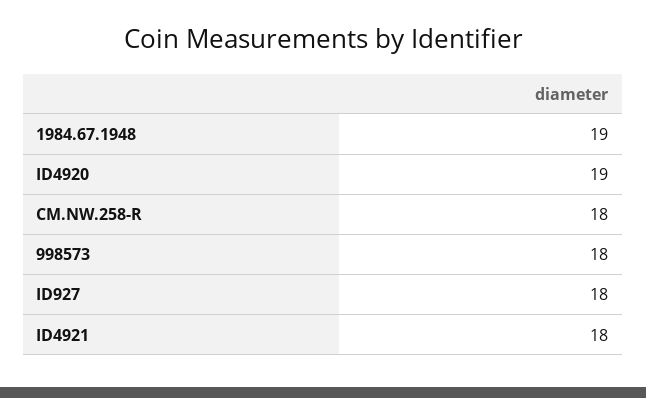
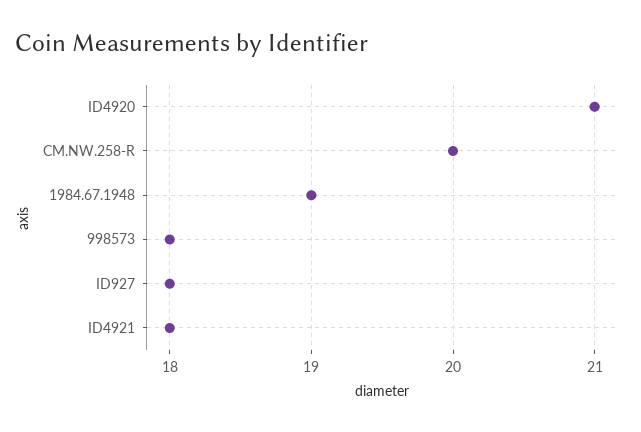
ID4920: 19 -> 21
CM.NW.258-R: 18 -> 20

